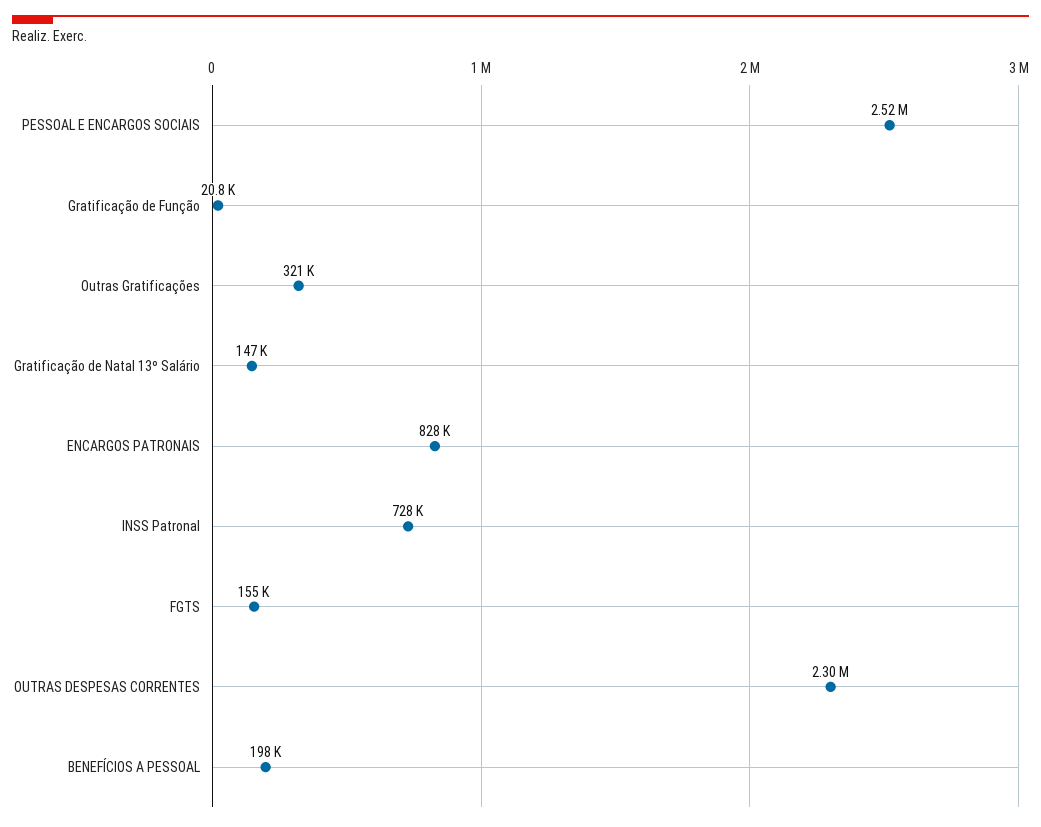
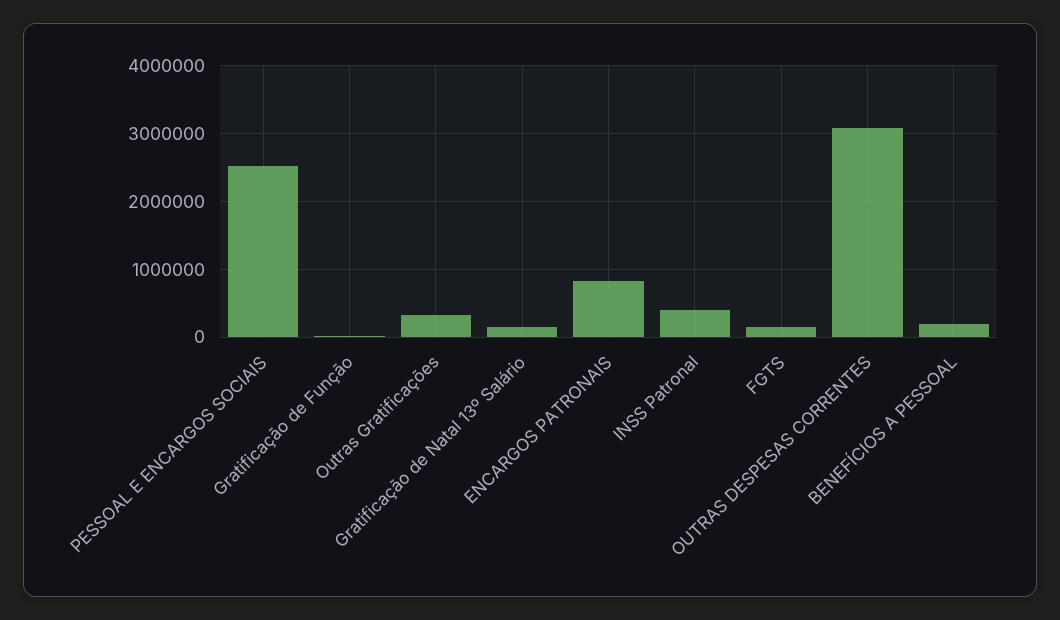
INSS Patronal: 728000 -> 400000
OUTRAS DESPESAS CORRENTES: 2300000 -> 3100000

